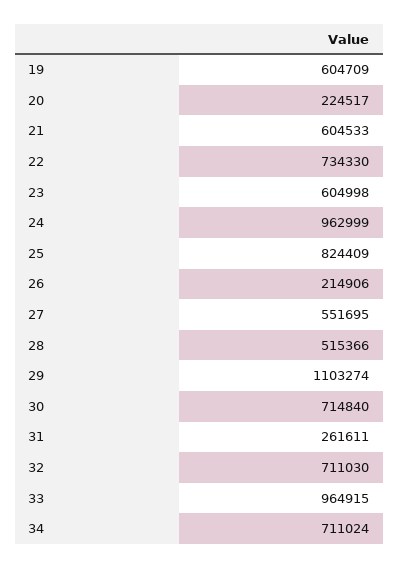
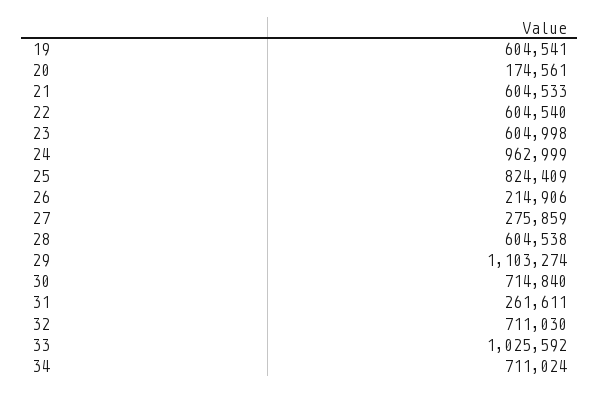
19: 604709 -> 604541
20: 224517 -> 174561
22: 734330 -> 604540
27: 551695 -> 275859
28: 515366 -> 604538
33: 964915 -> 1025592

